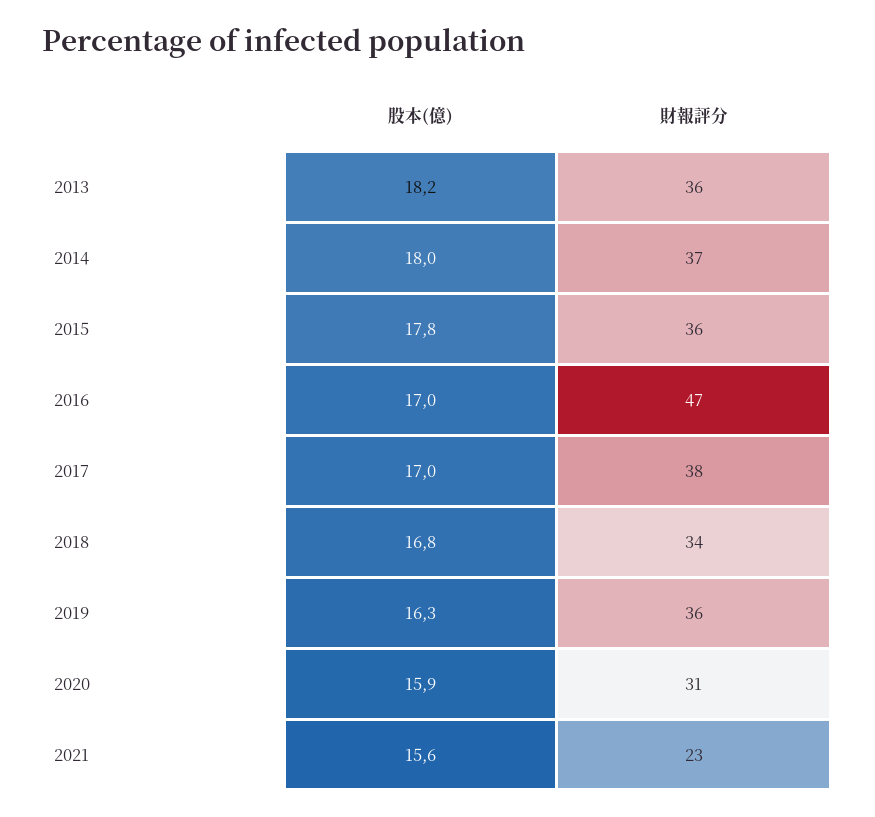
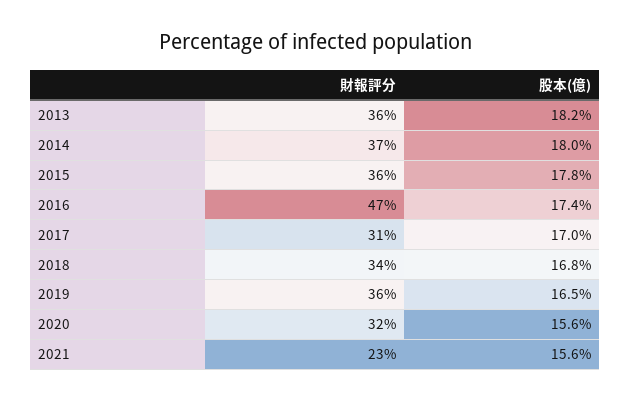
股本(億), 2016: 17 -> 17.4
財報評分, 2017: 38 -> 31
股本(億), 2019: 16.3 -> 16.5
股本(億), 2020: 15.9 -> 15.6
財報評分, 2020: 31 -> 32

